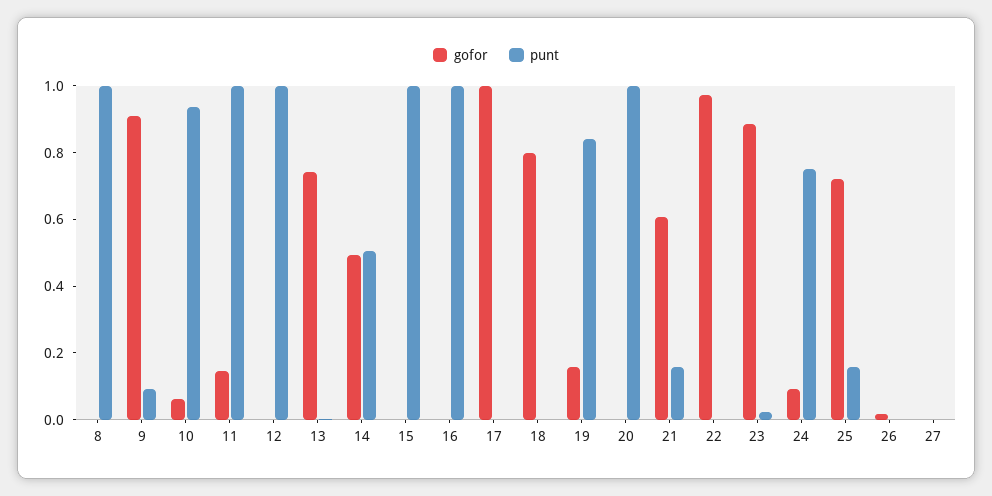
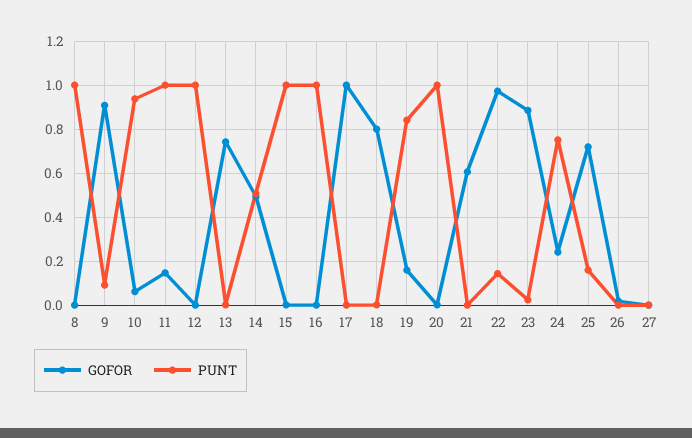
punt, 21: 0.15 -> 0
punt, 22: 0 -> 0.15
gofor, 24: 0.1 -> 0.25

